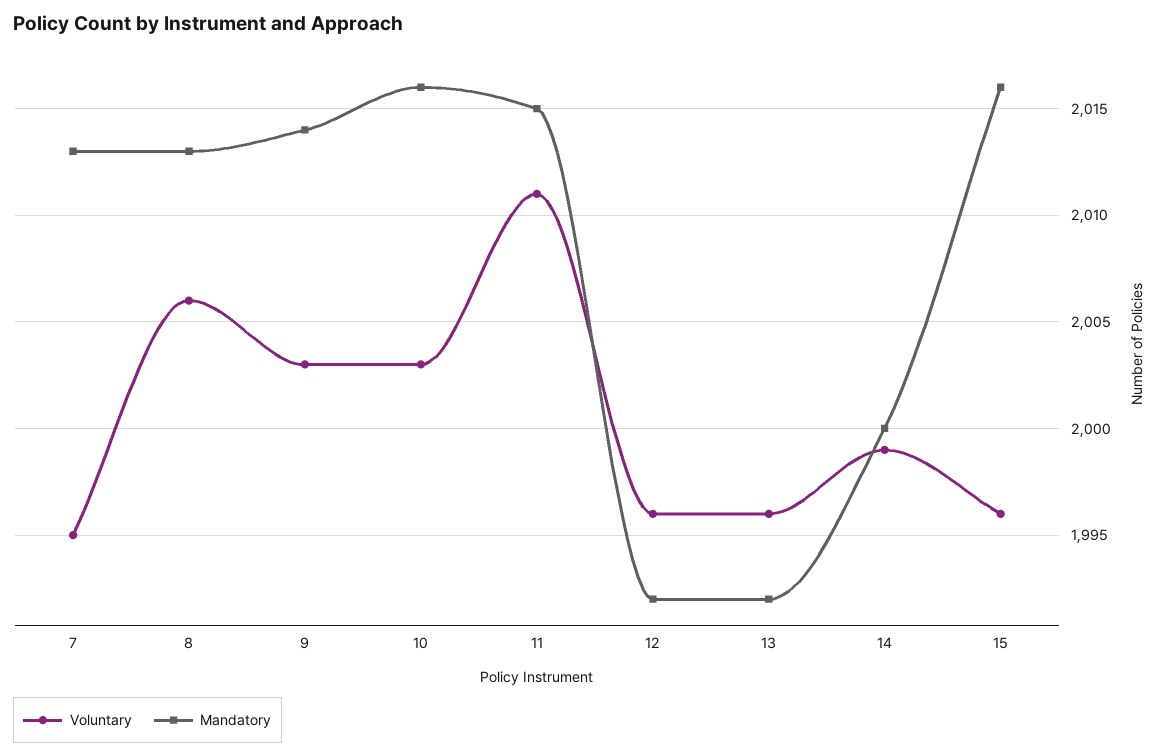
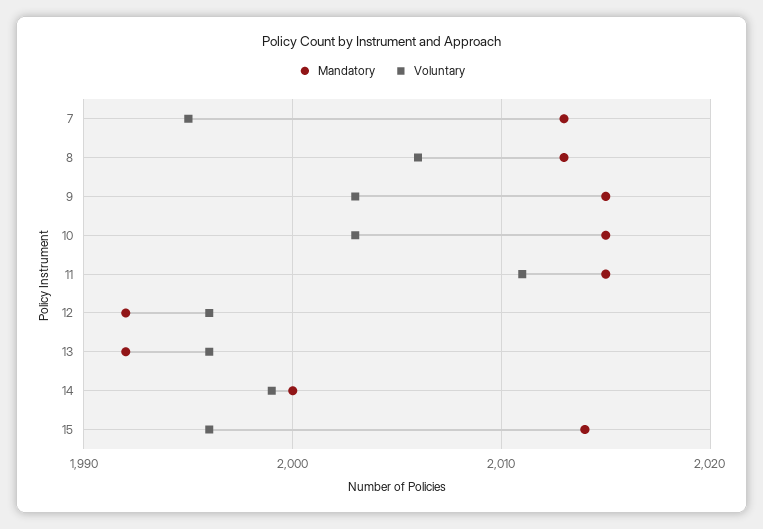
Mandatory, 9: 2014 -> 2015
Mandatory, 10: 2016 -> 2015
Mandatory, 15: 2016 -> 2014

